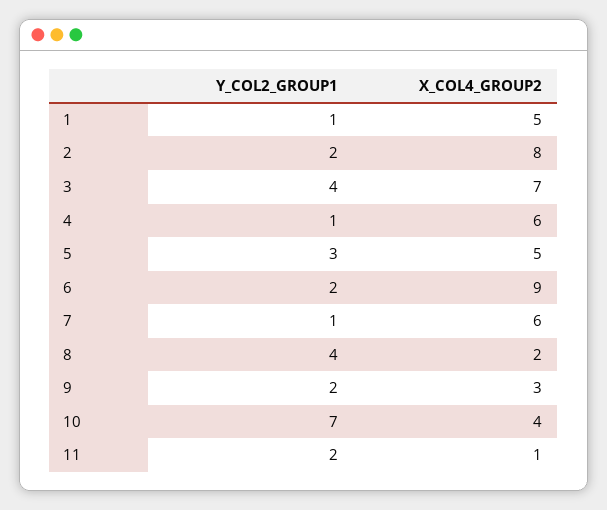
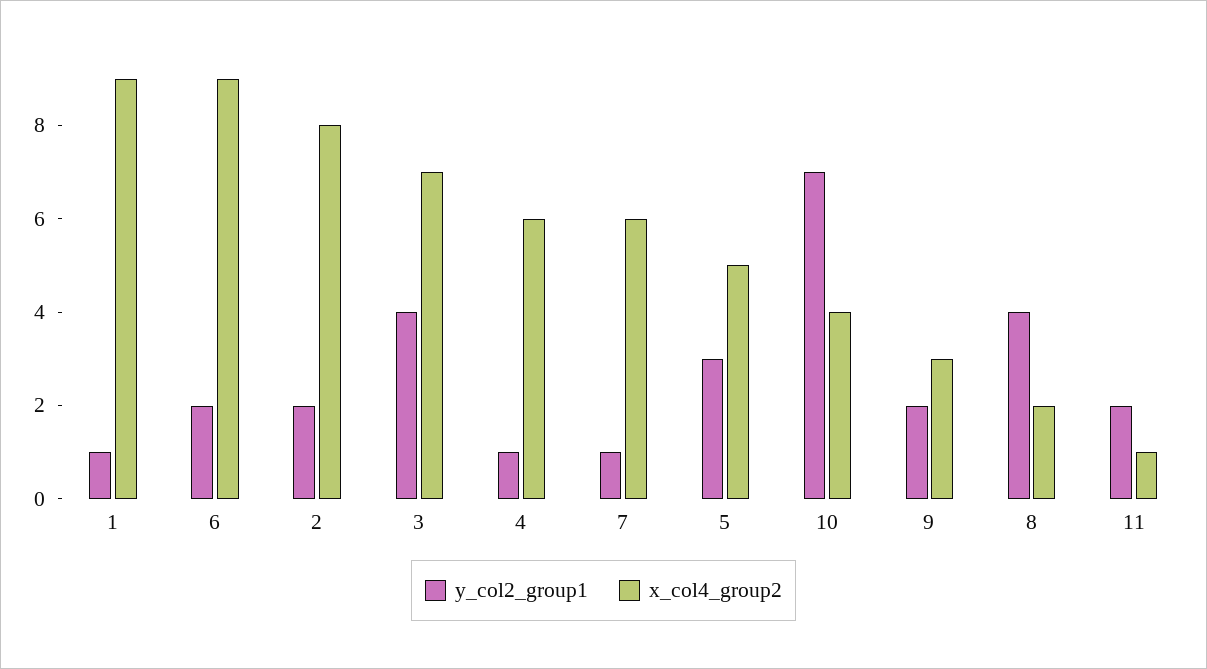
X_COL4_GROUP2, 1: 5 -> 9

